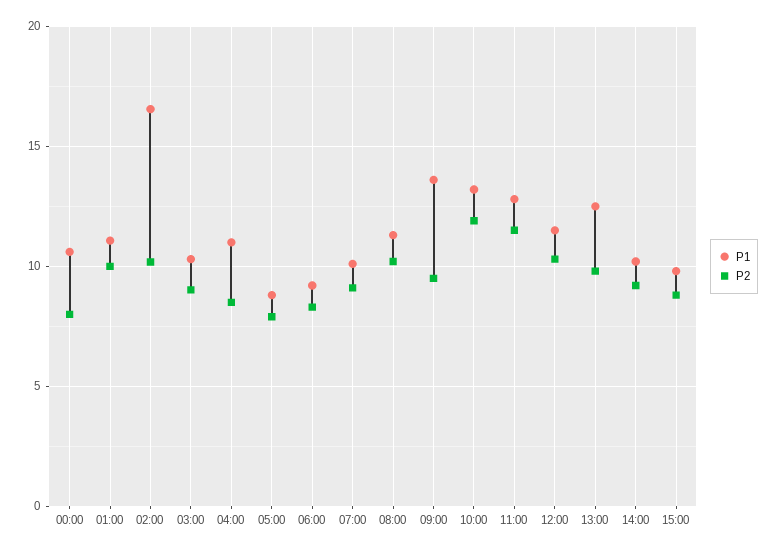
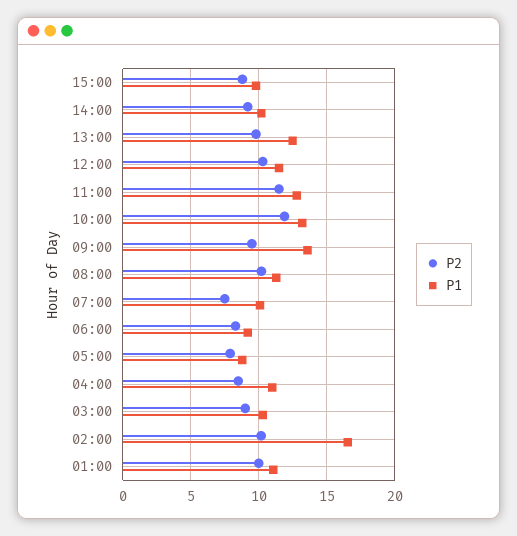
P1, 00:00: 10.5 -> none
P2, 00:00: 8 -> none
P2, 07:00: 9 -> 7.5

